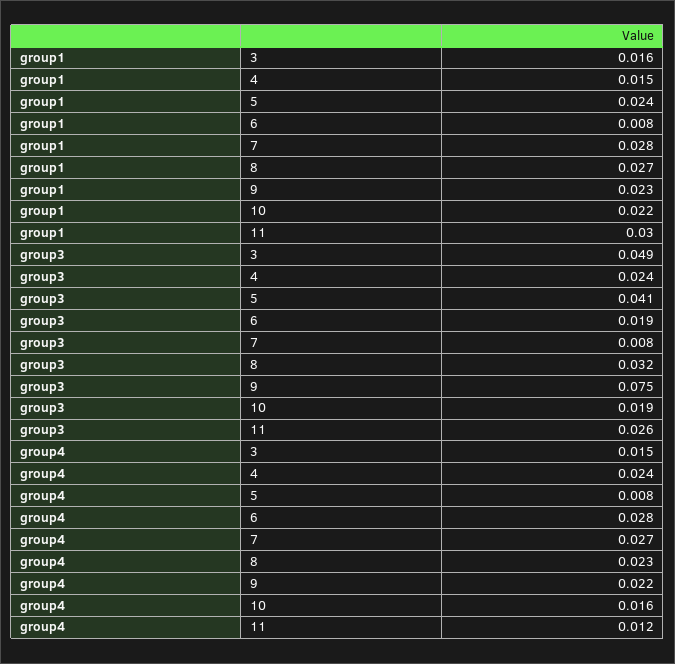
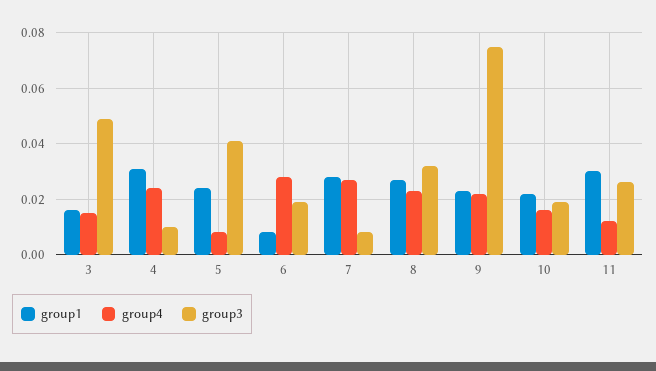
group1, 4: 0.015 -> 0.03
group3, 4: 0.024 -> 0.01

